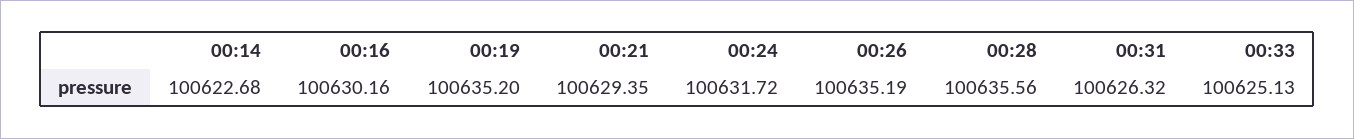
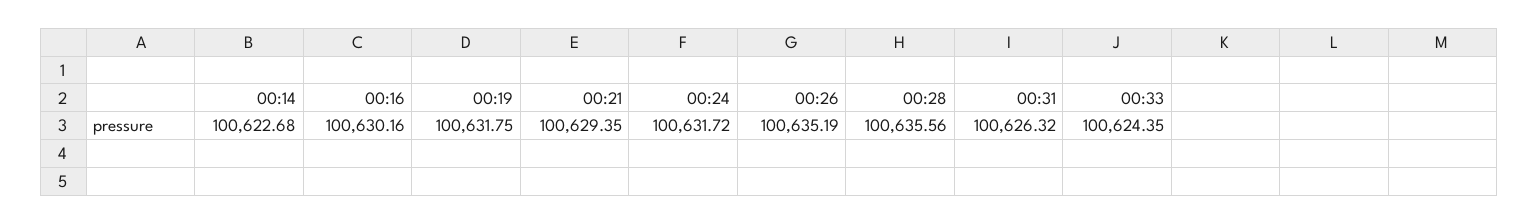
00:19: 100635.2 -> 100631.75
00:33: 100625.13 -> 100624.35

